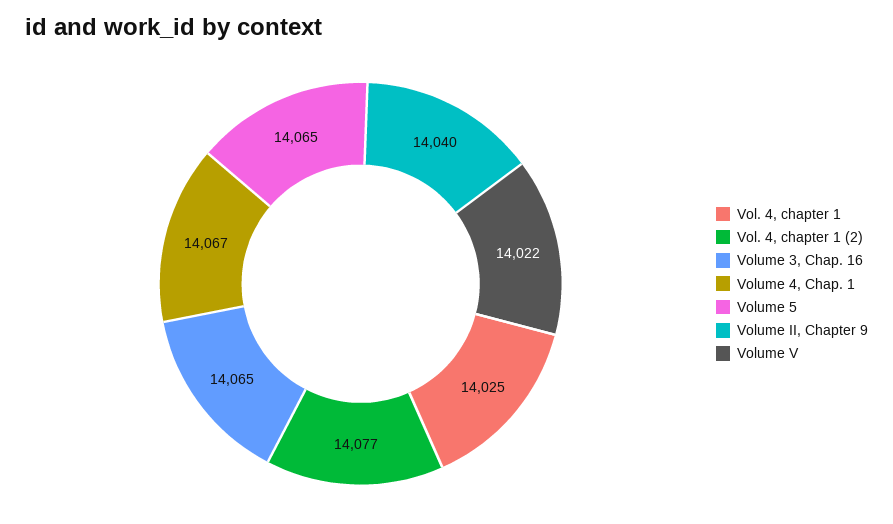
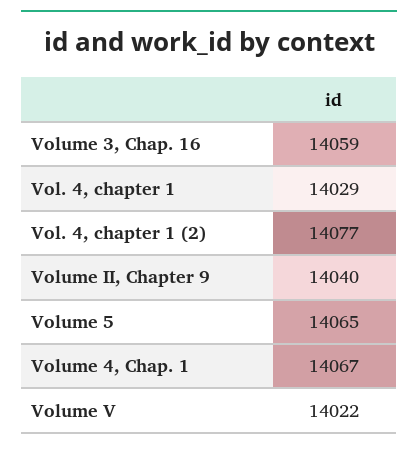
Vol. 4, chapter 1: 14025 -> 14029
Volume 3, Chap. 16: 14065 -> 14059

